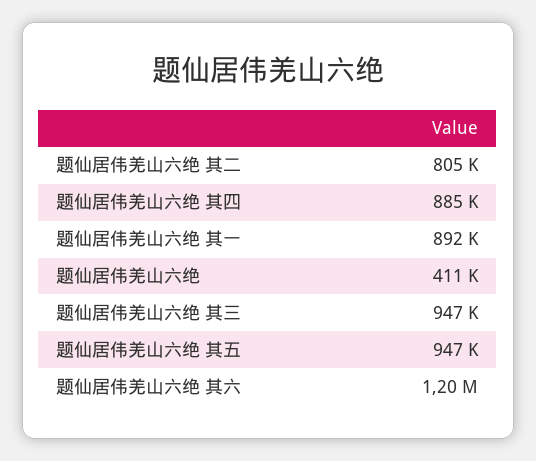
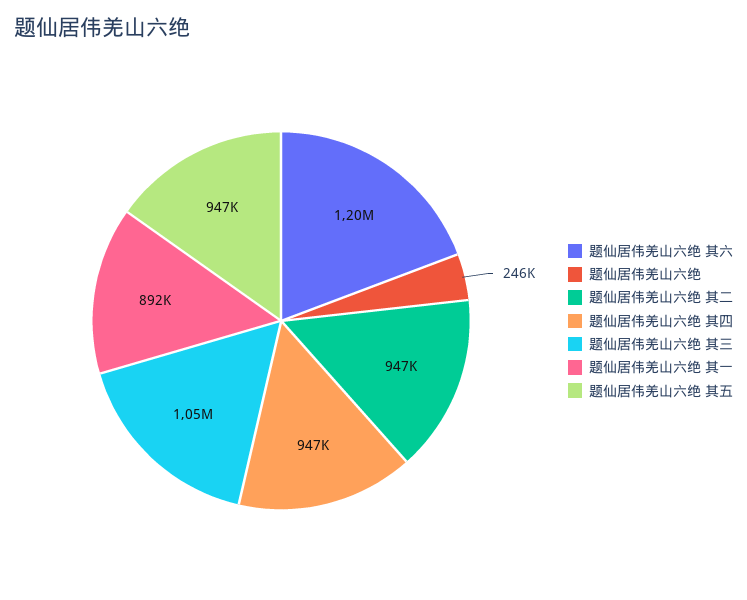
题仙居伟羌山六绝 其二: 805000 -> 947000
题仙居伟羌山六绝 其四: 885000 -> 947000
题仙居伟羌山六绝: 411000 -> 246000
题仙居伟羌山六绝 其三: 947000 -> 1050000

